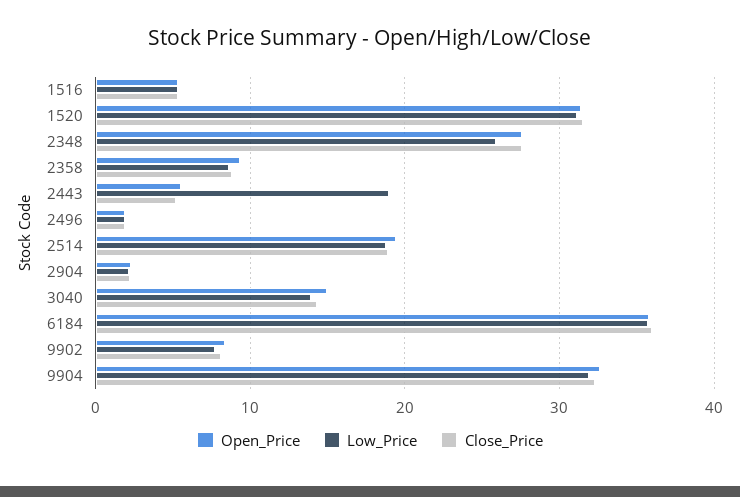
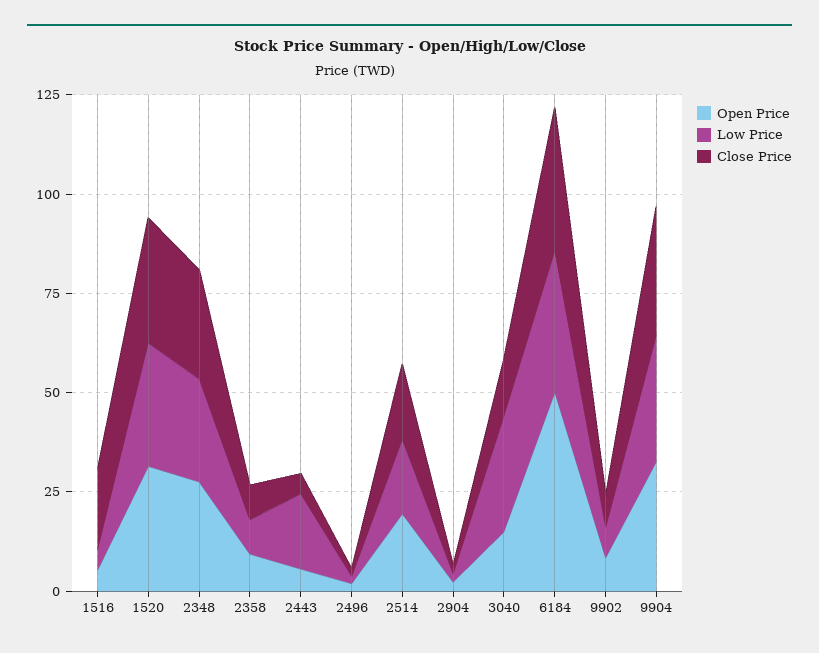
Close_Price, 1516: 5 -> 20
Low_Price, 3040: 14 -> 30
Open_Price, 6184: 36 -> 50

